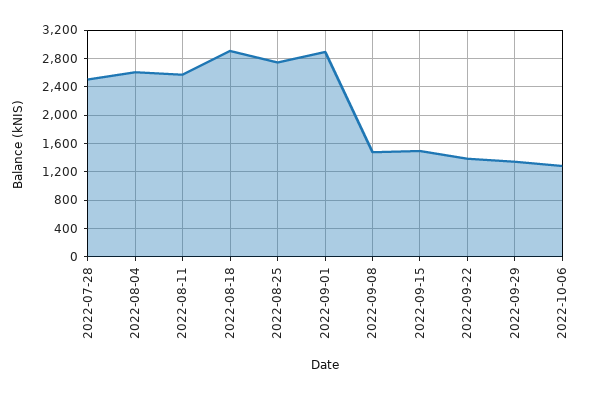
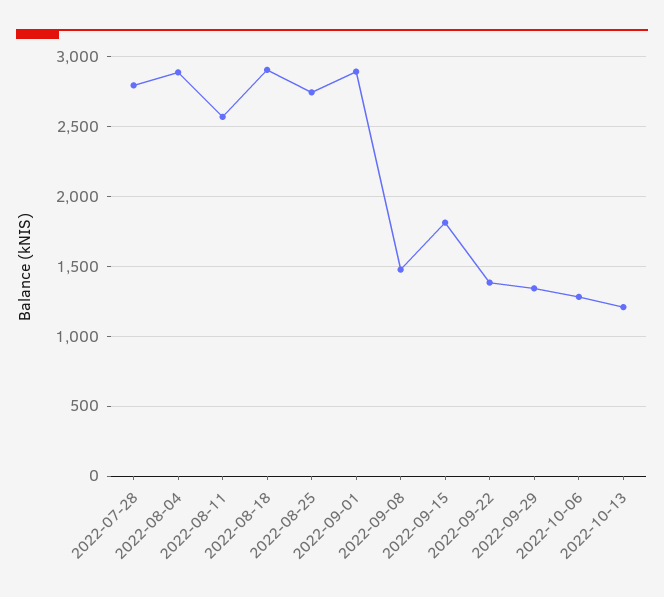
2022-07-28: 2500 -> 2800
2022-08-04: 2600 -> 2900
2022-09-15: 1500 -> 1800
2022-10-13: none -> 1200

